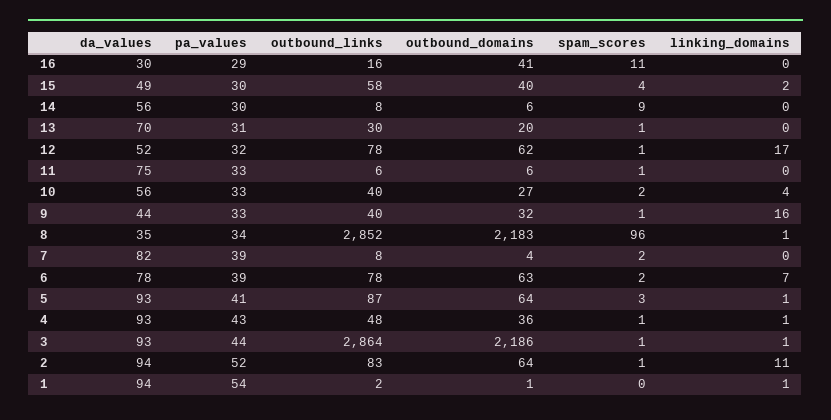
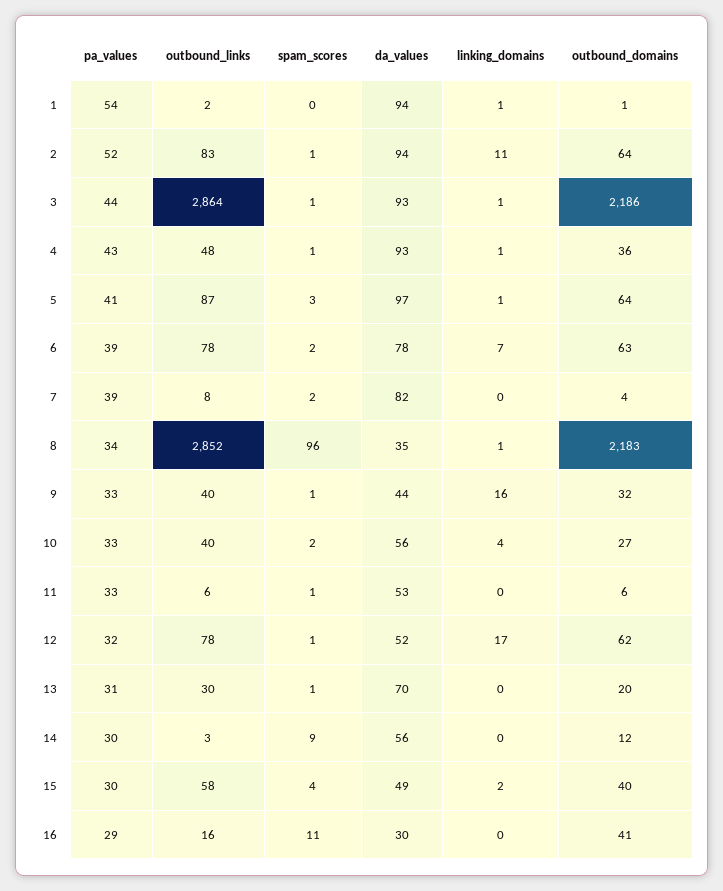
outbound_links, 14: 8 -> 3
outbound_domains, 14: 6 -> 12
da_values, 11: 75 -> 53
da_values, 5: 93 -> 97

